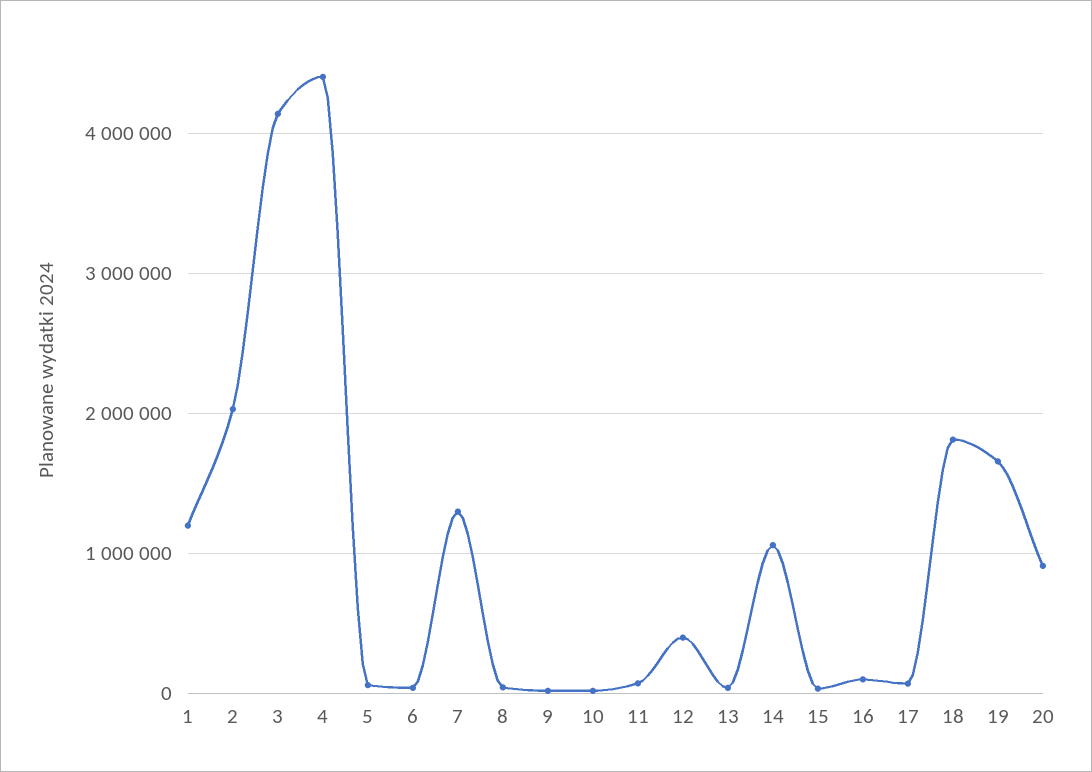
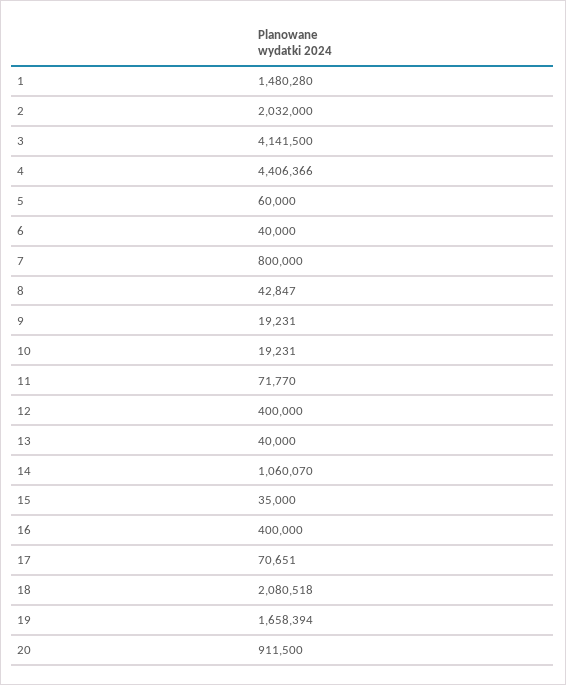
1: 1200000 -> 1480280
7: 1300000 -> 800000
16: 100000 -> 400000
18: 1800000 -> 2080518

